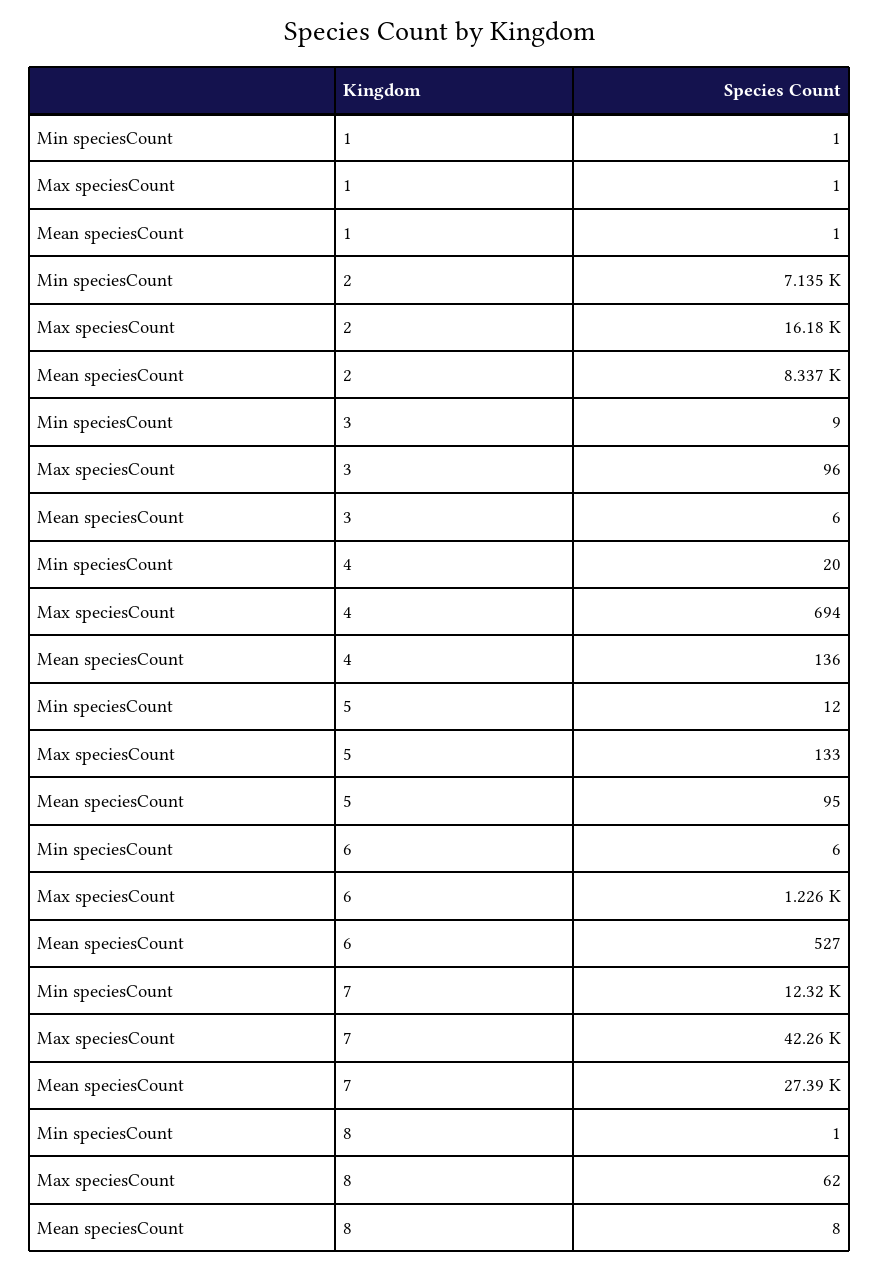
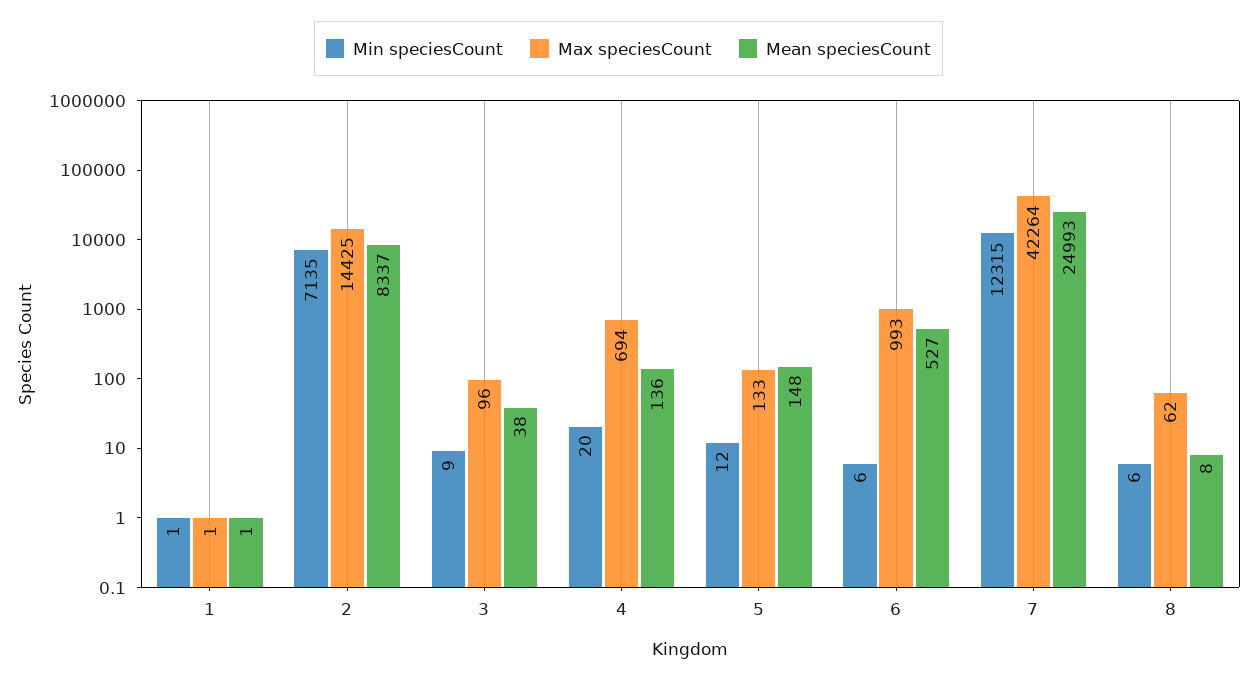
Max speciesCount, 2: 16180 -> 14425
Mean speciesCount, 3: 6 -> 38
Mean speciesCount, 5: 95 -> 148
Max speciesCount, 6: 1226 -> 993
Mean speciesCount, 7: 27390 -> 24993
Min speciesCount, 8: 1 -> 6

